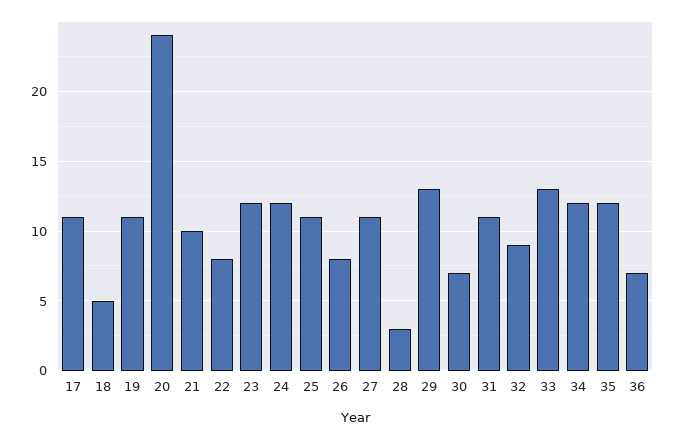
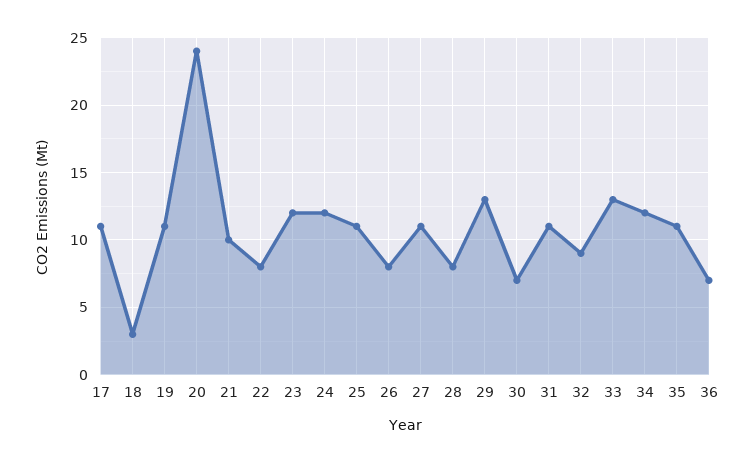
18: 5 -> 3
28: 3 -> 8
35: 12 -> 11

